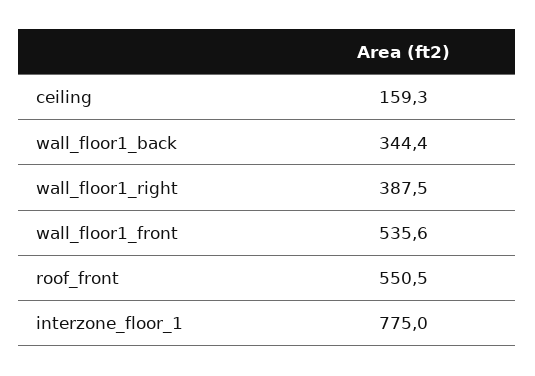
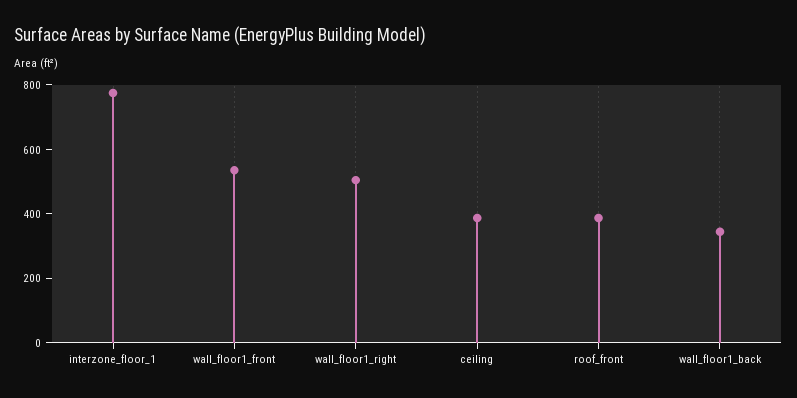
ceiling: 159.3 -> 400
wall_floor1_right: 387.5 -> 500
roof_front: 550.5 -> 400

